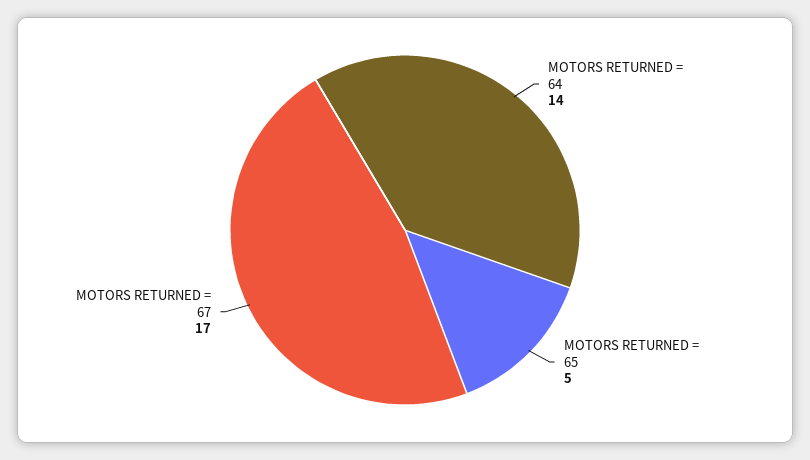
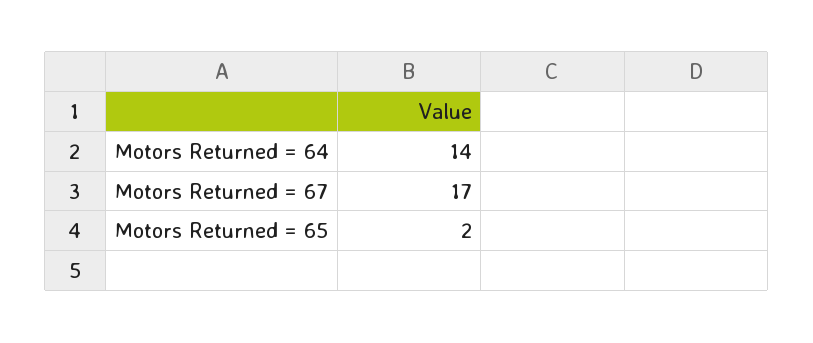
MOTORS RETURNED = 65: 5 -> 2

